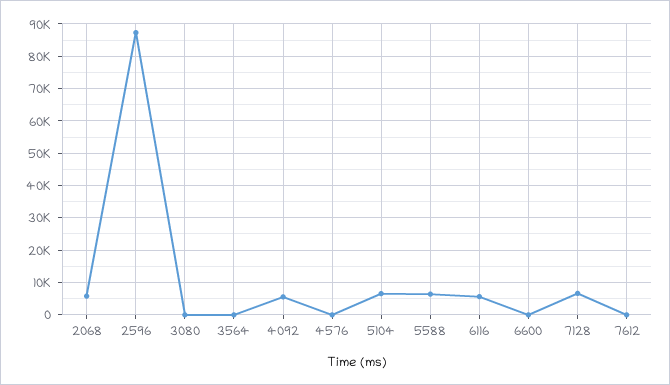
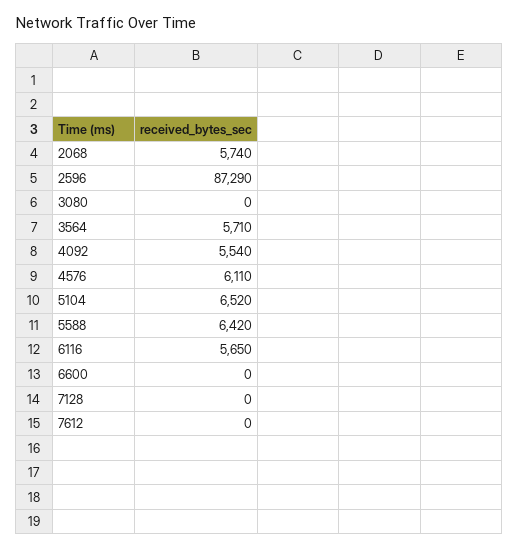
3564: 0 -> 5710
4576: 0 -> 6110
7128: 6000 -> 0

